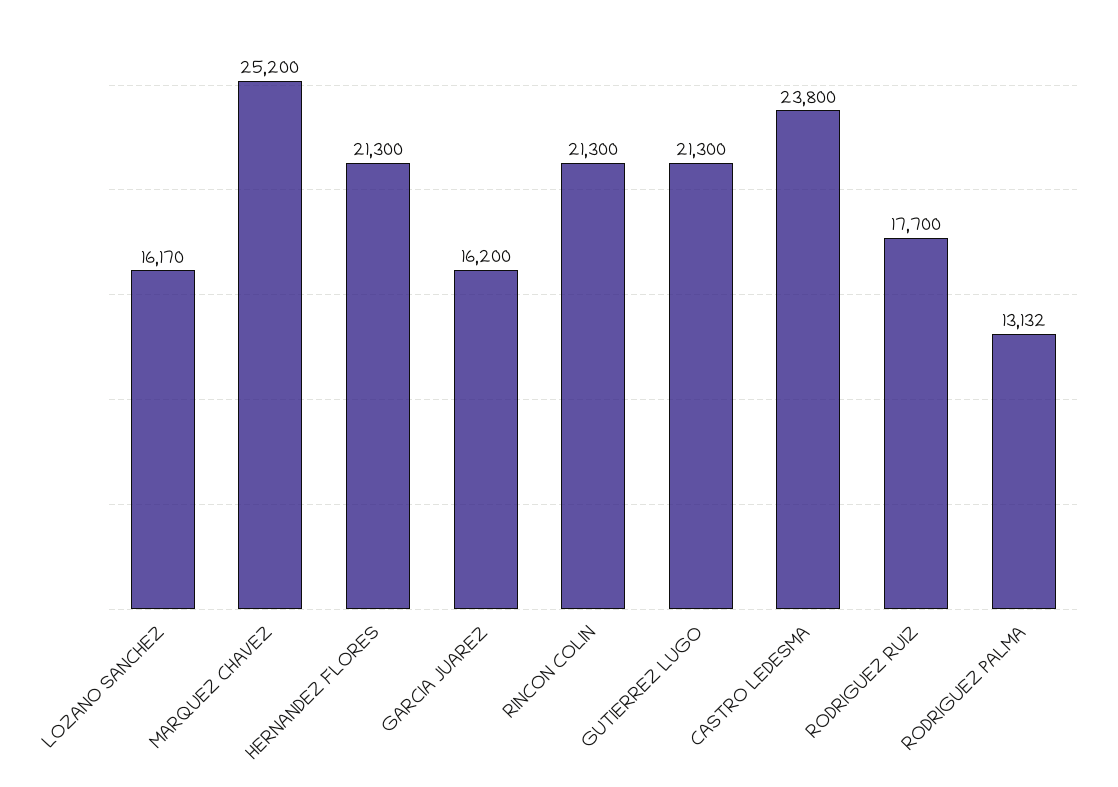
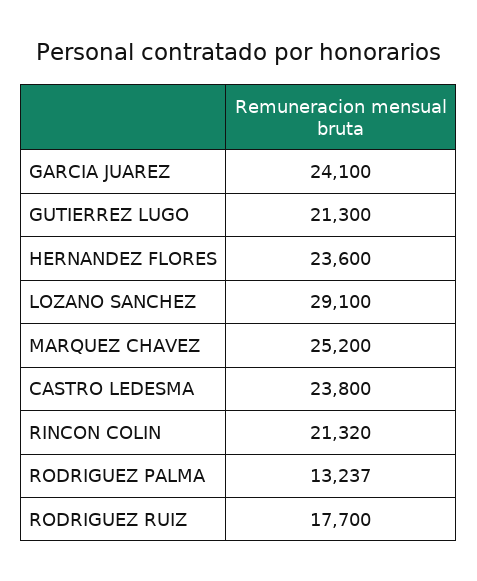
LOZANO SANCHEZ: 16170 -> 29100
HERNANDEZ FLORES: 21300 -> 23600
GARCIA JUAREZ: 16200 -> 24100
RINCON COLIN: 21300 -> 21320
RODRIGUEZ PALMA: 13132 -> 13237

